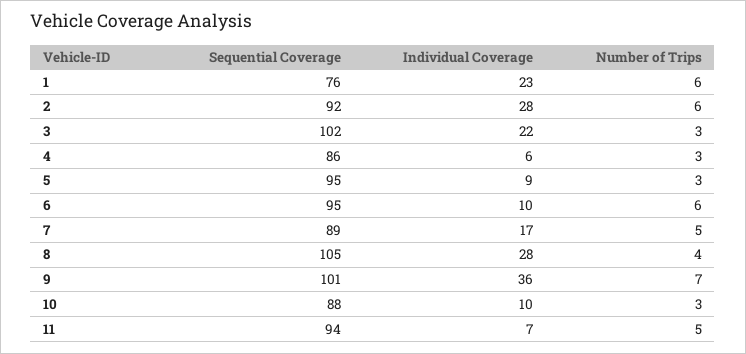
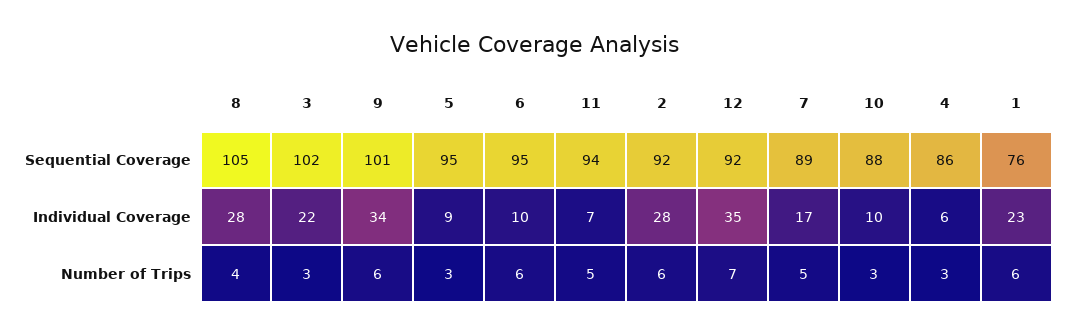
Individual Coverage, 9: 36 -> 34
Number of Trips, 9: 7 -> 6
Sequential Coverage, 12: none -> 92
Individual Coverage, 12: none -> 35
Number of Trips, 12: none -> 7

